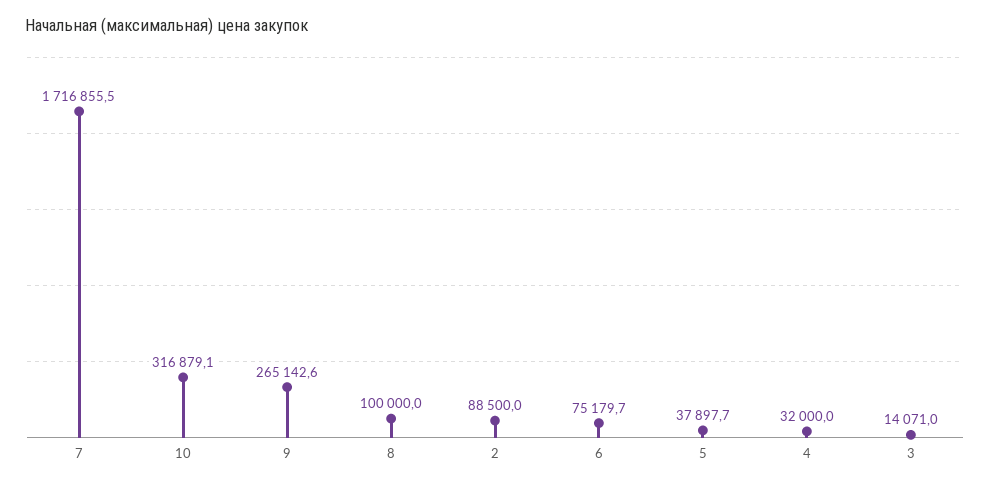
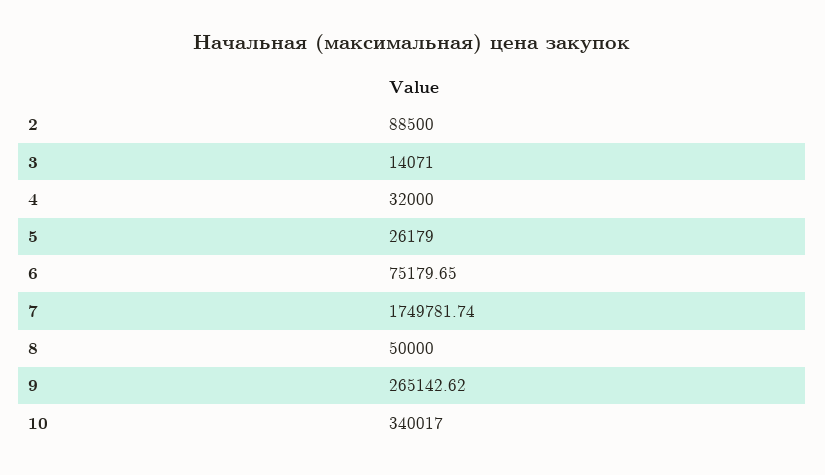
7: 1716855.5 -> 1749781.74
10: 316879.1 -> 340017
8: 100000 -> 50000
5: 37897.7 -> 26179

